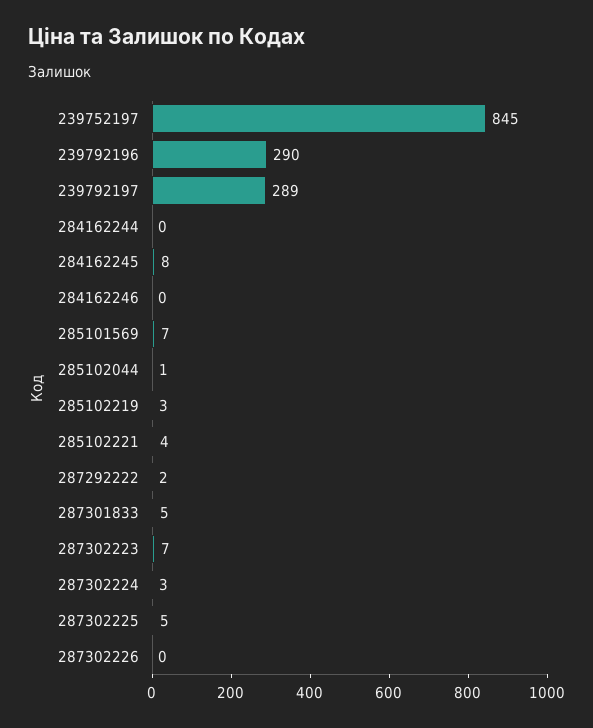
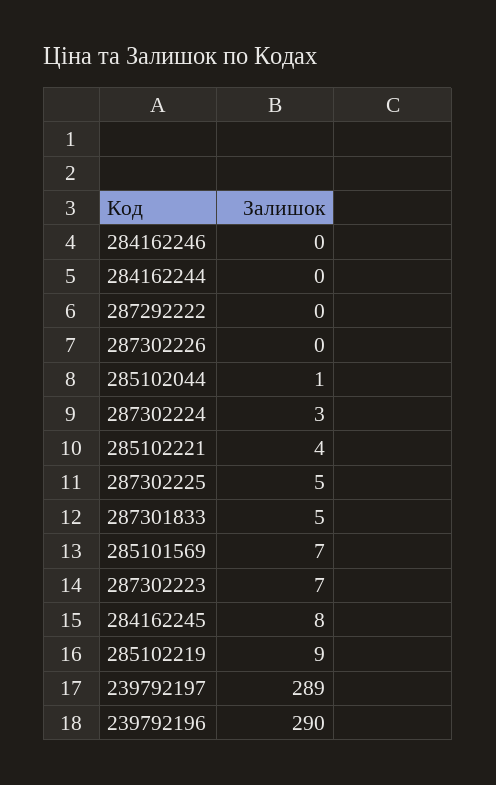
239752197: 845 -> none
285102219: 3 -> 9
287292222: 2 -> 0

